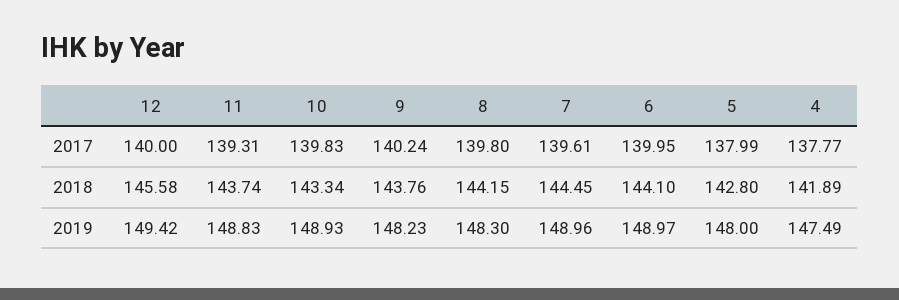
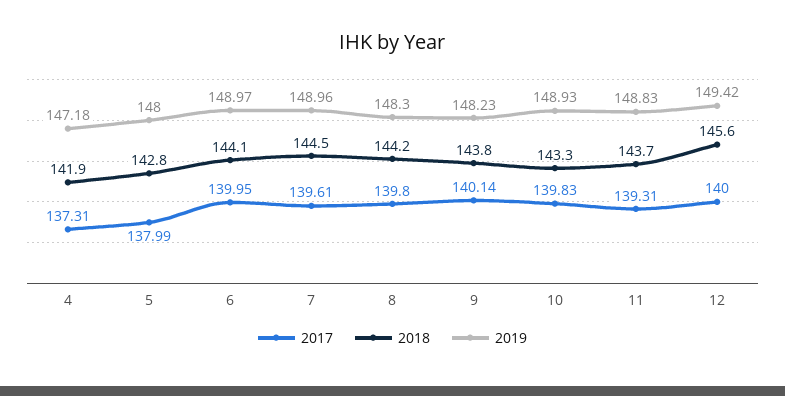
2017, 9: 140.24 -> 140.14
2017, 4: 137.77 -> 137.31
2019, 4: 147.49 -> 147.18

